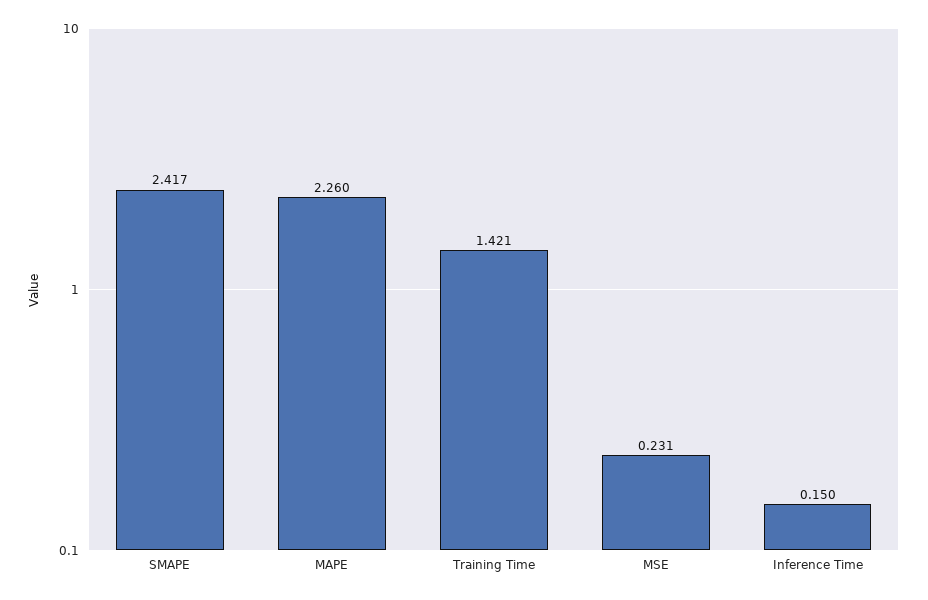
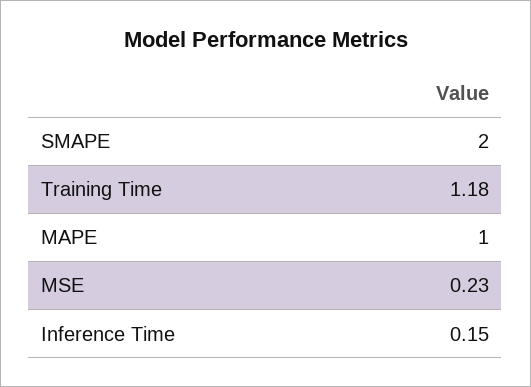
SMAPE: 2.417 -> 2
MAPE: 2.26 -> 1
Training Time: 1.421 -> 1.18

